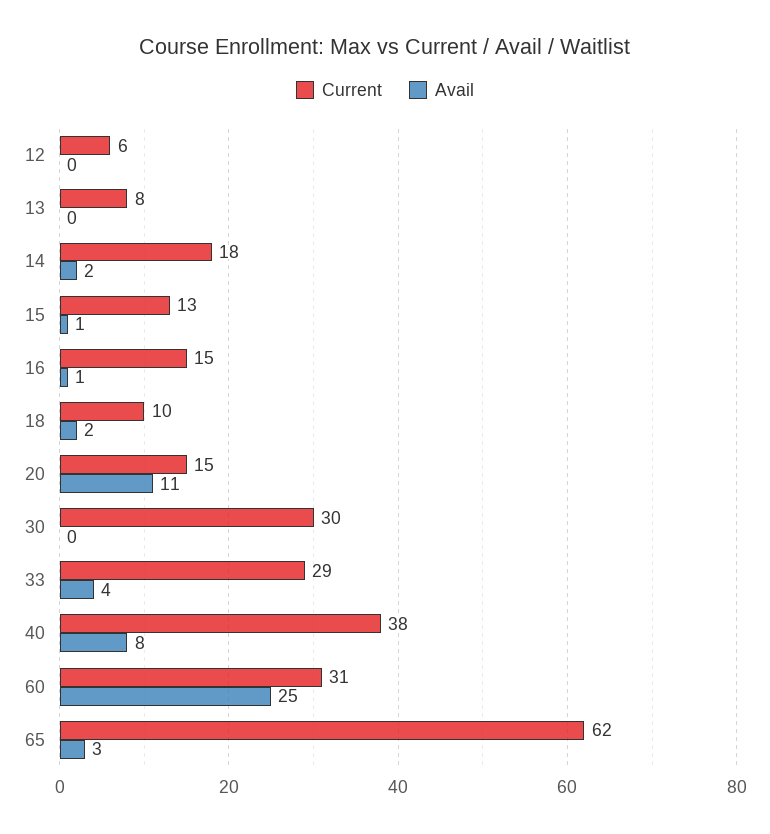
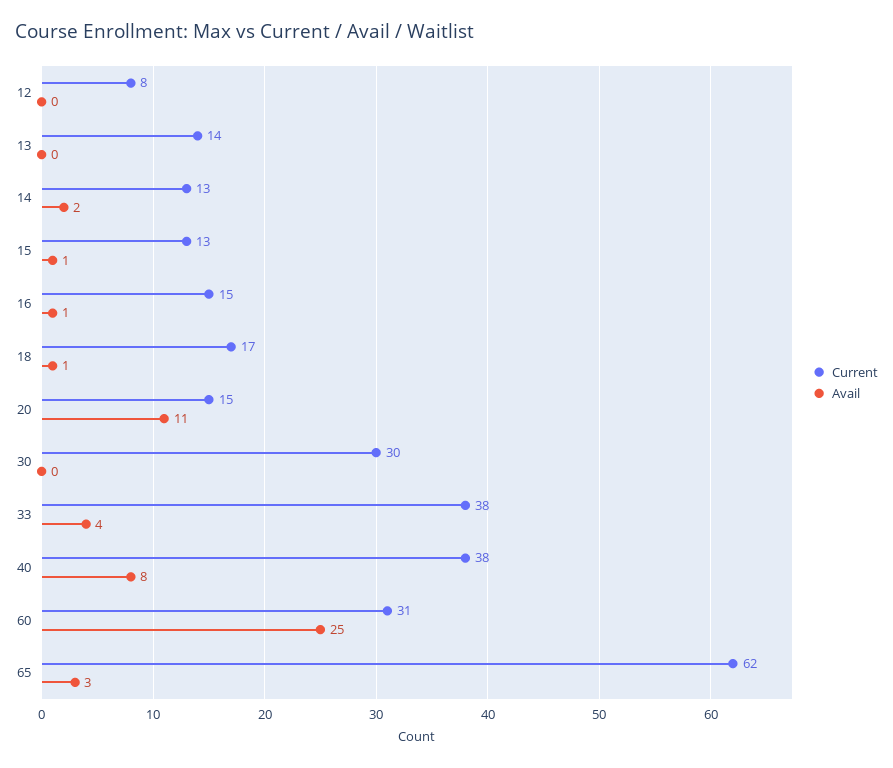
Current, 12: 6 -> 8
Current, 13: 8 -> 14
Current, 14: 18 -> 13
Current, 18: 10 -> 17
Avail, 18: 2 -> 1
Current, 33: 29 -> 38

